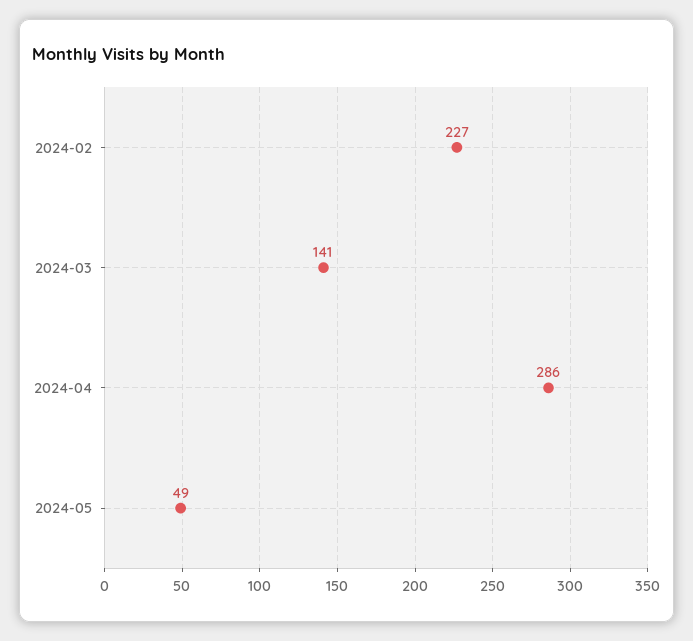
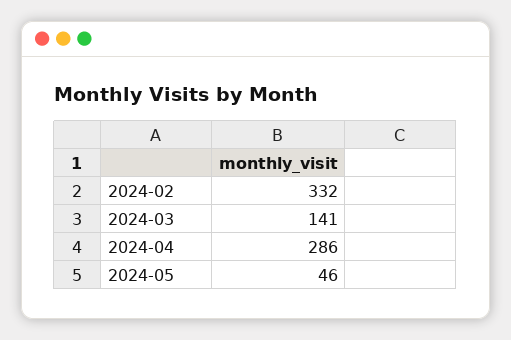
2024-02: 227 -> 332
2024-05: 49 -> 46

